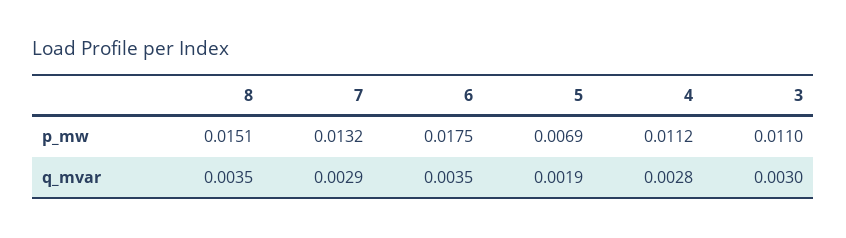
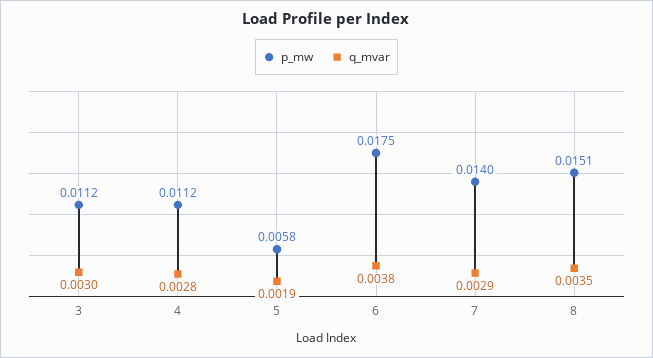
p_mw, 7: 0.0132 -> 0.014
p_mw, 5: 0.0069 -> 0.0058
p_mw, 3: 0.011 -> 0.0112
q_mvar, 6: 0.0035 -> 0.0038

